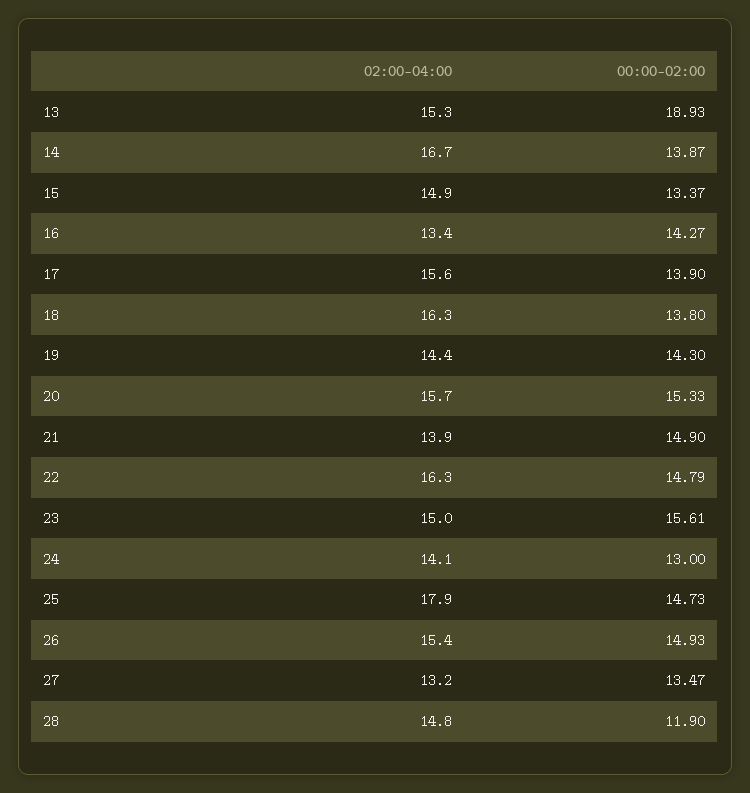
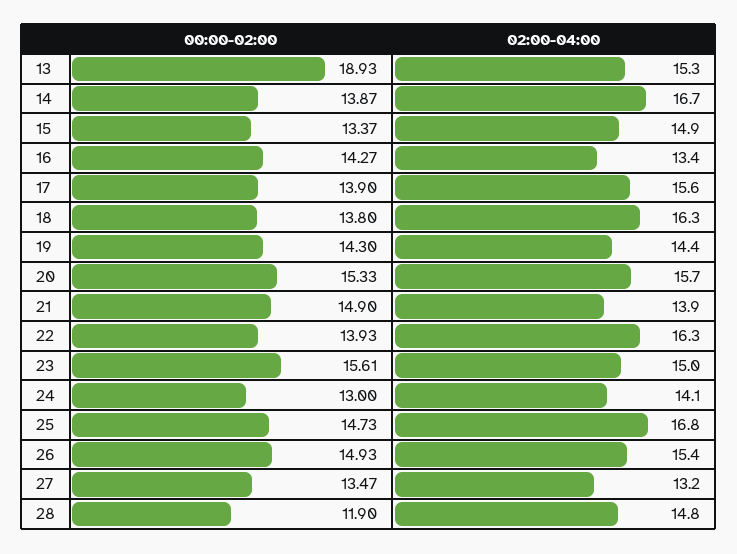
00:00-02:00, 22: 14.79 -> 13.93
02:00-04:00, 25: 17.9 -> 16.8

